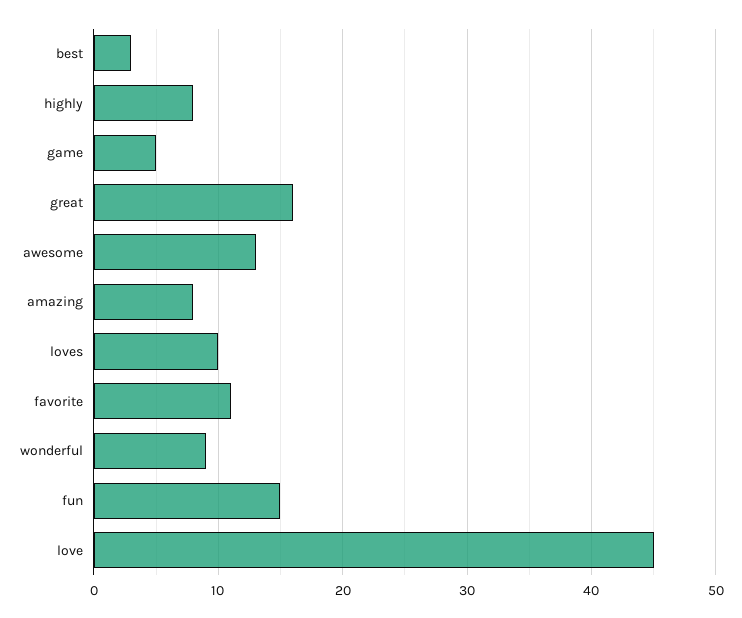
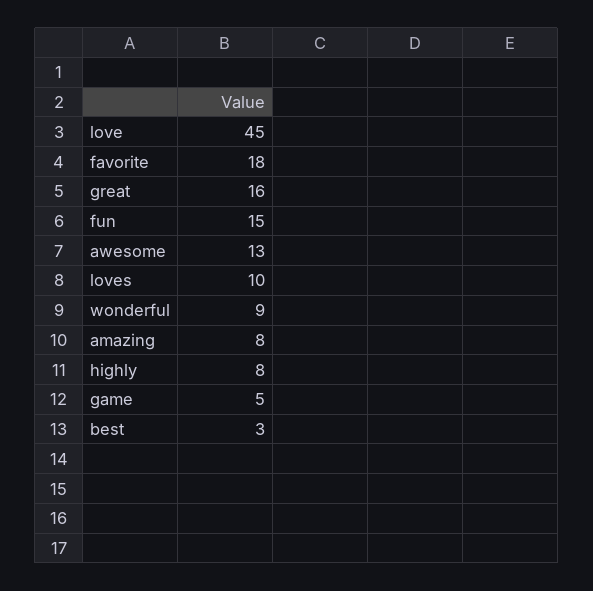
favorite: 11 -> 18

